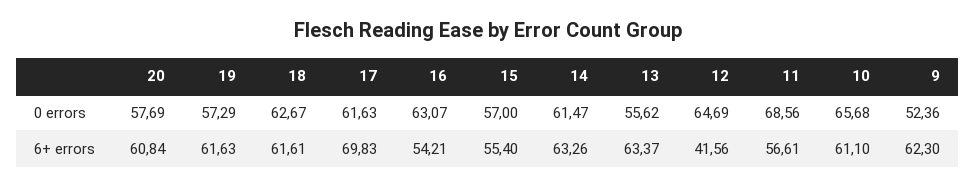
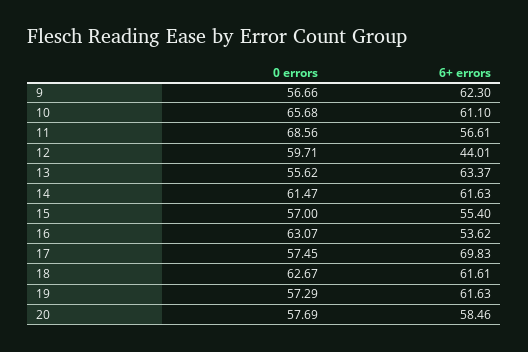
17, 0 errors: 61.63 -> 57.45
12, 0 errors: 64.69 -> 59.71
9, 0 errors: 52.36 -> 56.66
20, 6+ errors: 60.84 -> 58.46
16, 6+ errors: 54.21 -> 53.62
14, 6+ errors: 63.26 -> 61.63
12, 6+ errors: 41.56 -> 44.01

